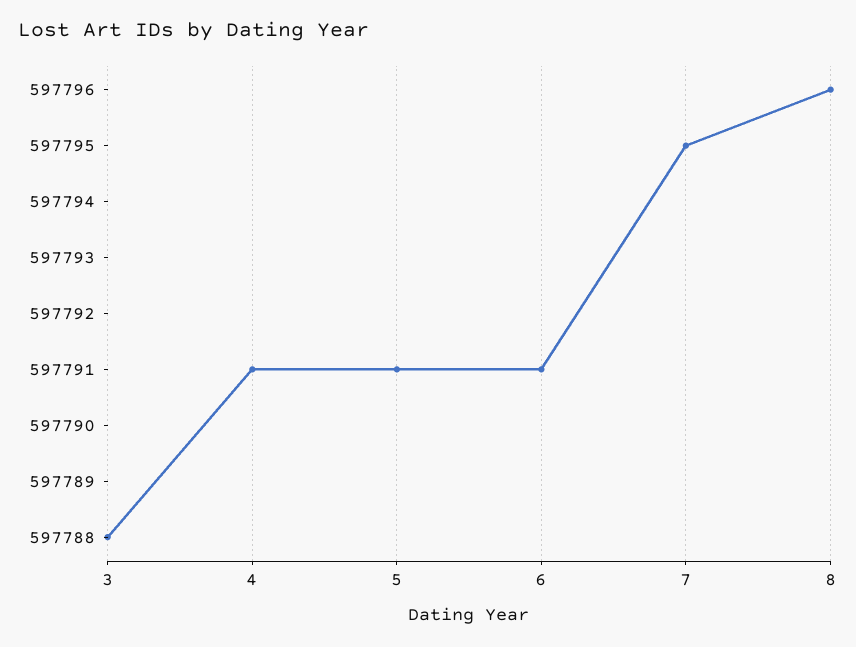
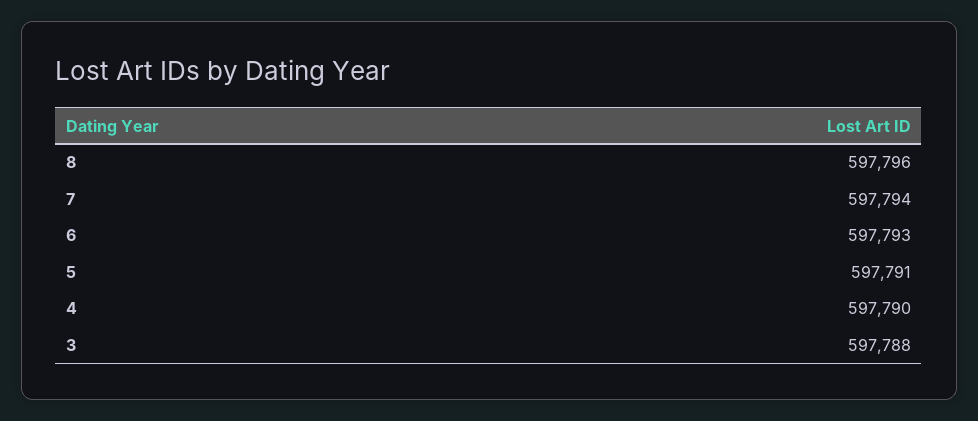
4: 597791 -> 597790
6: 597791 -> 597793
7: 597795 -> 597794

